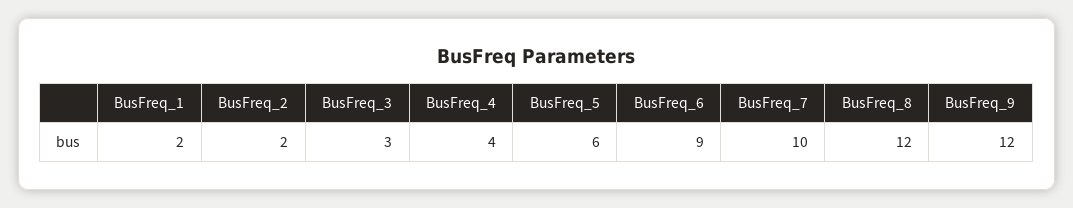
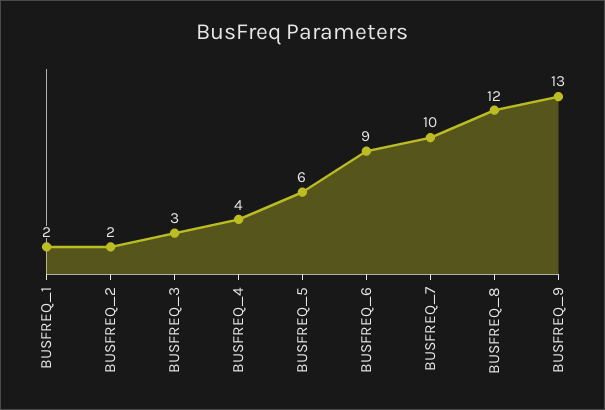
BusFreq_9: 12 -> 13

